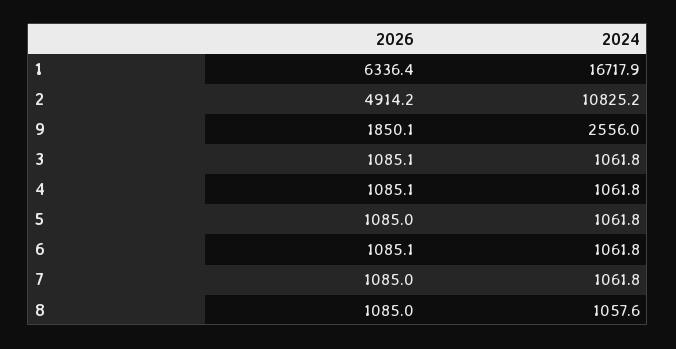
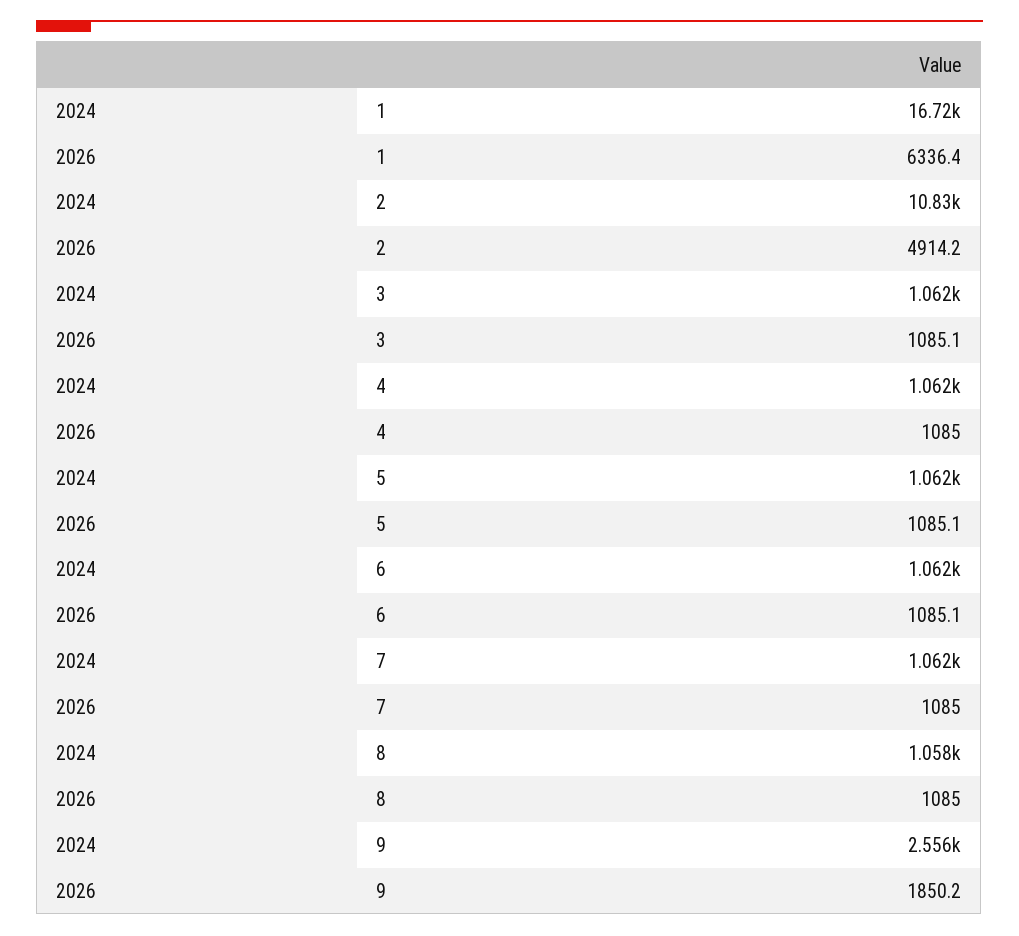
2026, 9: 1850.1 -> 1850.2
2026, 4: 1085.1 -> 1085
2026, 5: 1085 -> 1085.1

